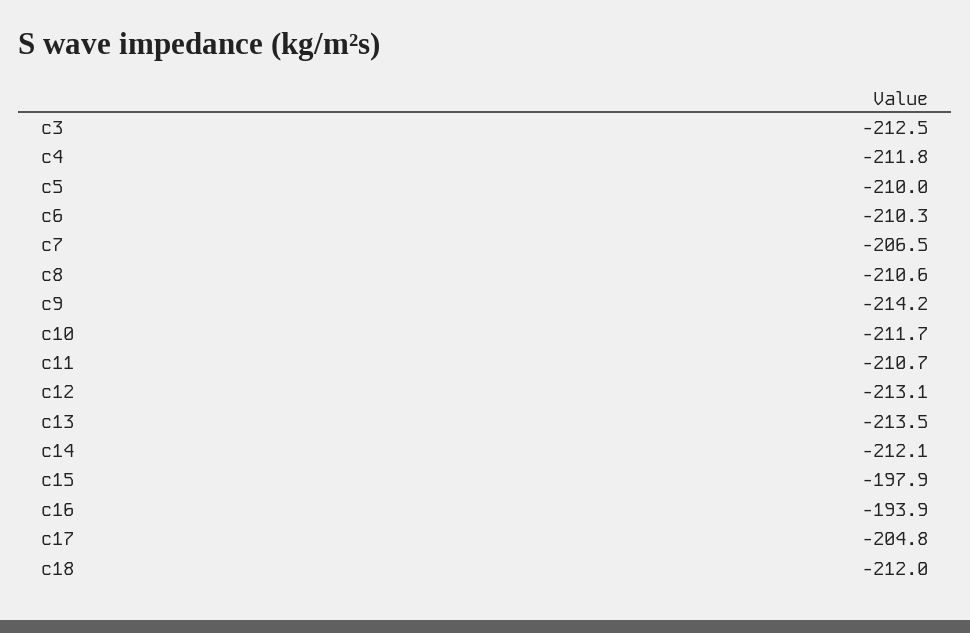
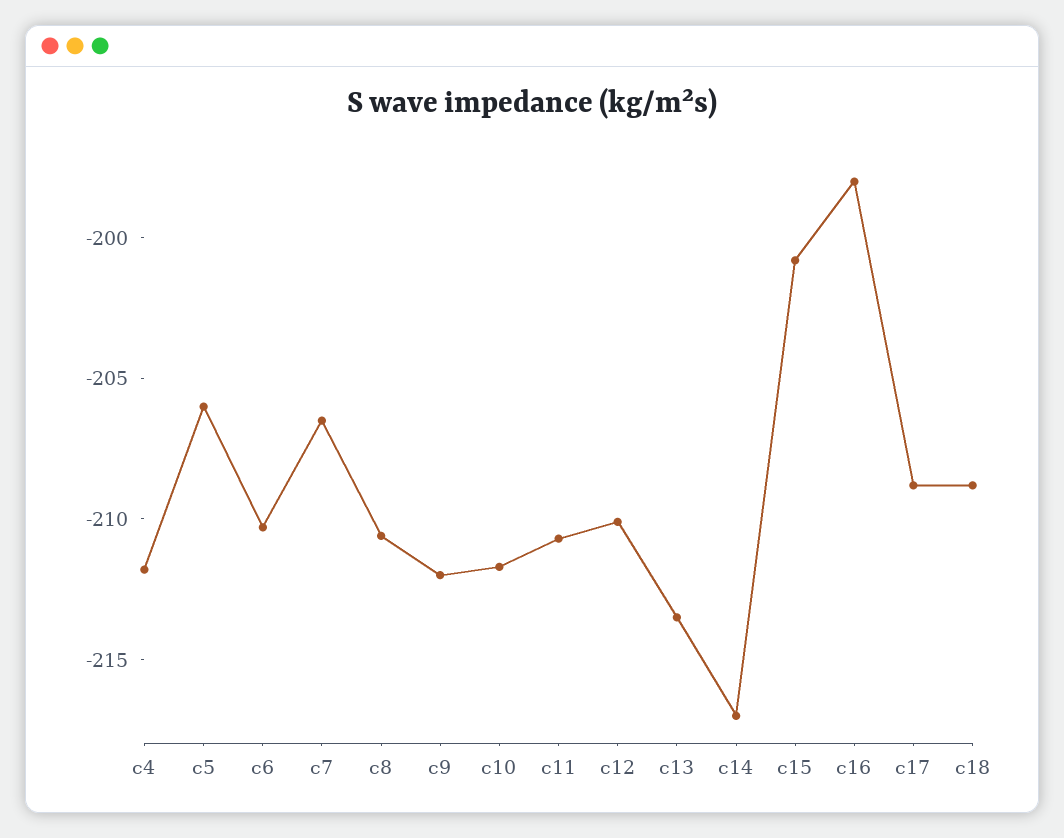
c3: -212.5 -> none
c5: -210 -> -206
c9: -214.2 -> -212
c12: -213.1 -> -210
c14: -212.1 -> -217
c15: -197.9 -> -201
c16: -193.9 -> -198
c17: -204.8 -> -209
c18: -212 -> -209

